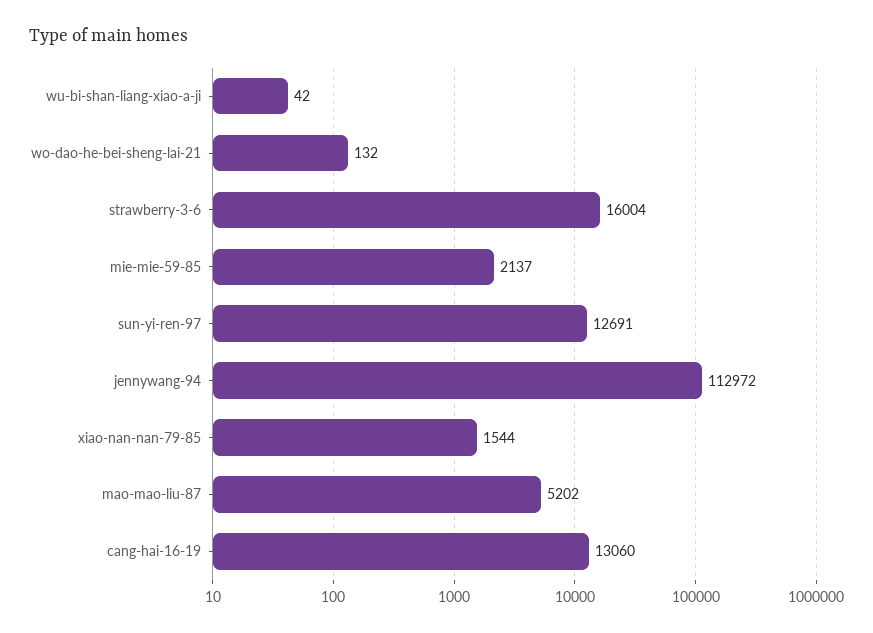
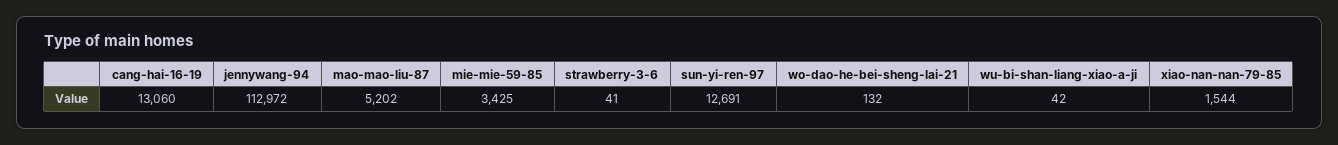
strawberry-3-6: 16004 -> 41
mie-mie-59-85: 2137 -> 3425

